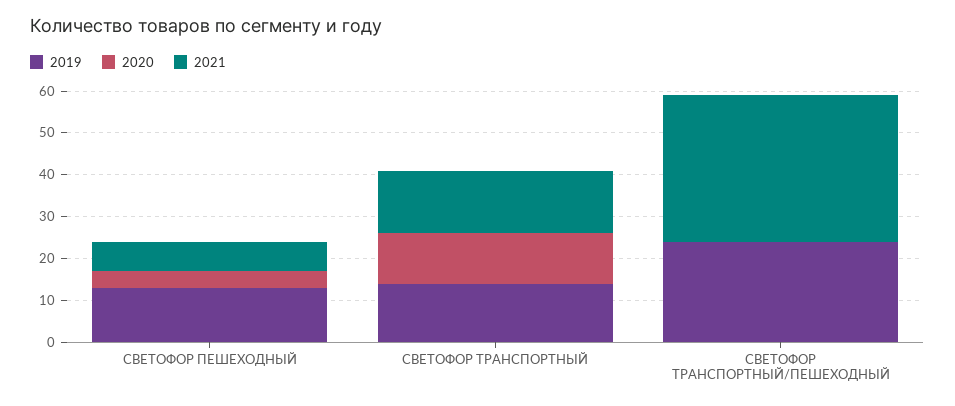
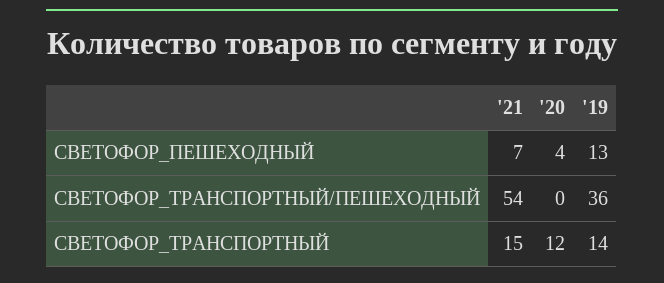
2019, СВЕТОФОР ТРАНСПОРТНЫЙ/ПЕШЕХОДНЫЙ: 25 -> 36
2021, СВЕТОФОР ТРАНСПОРТНЫЙ/ПЕШЕХОДНЫЙ: 35 -> 54

